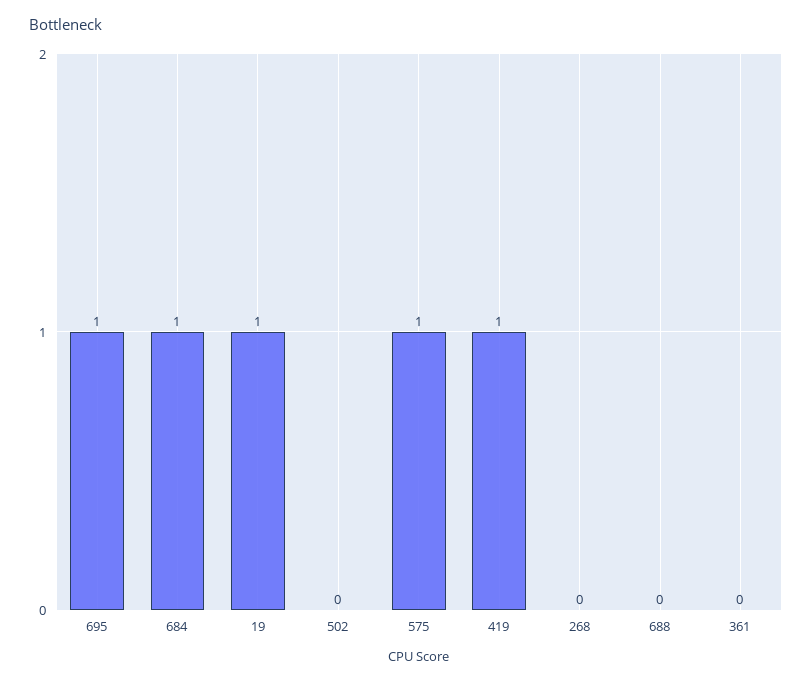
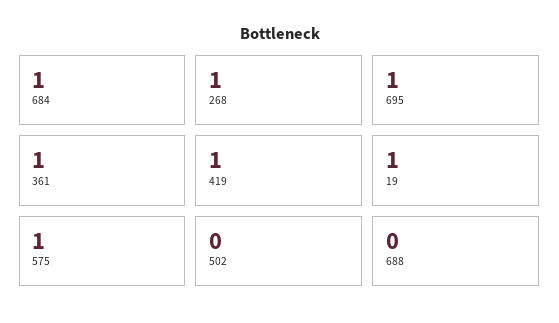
268: 0 -> 1
361: 0 -> 1

